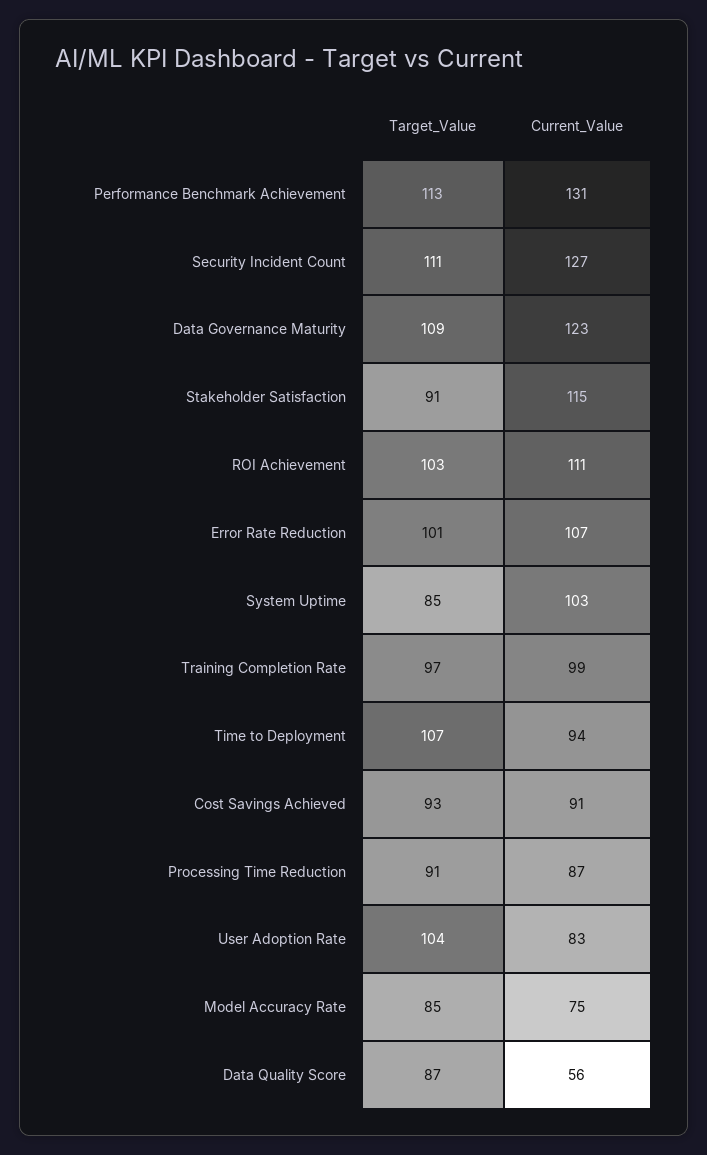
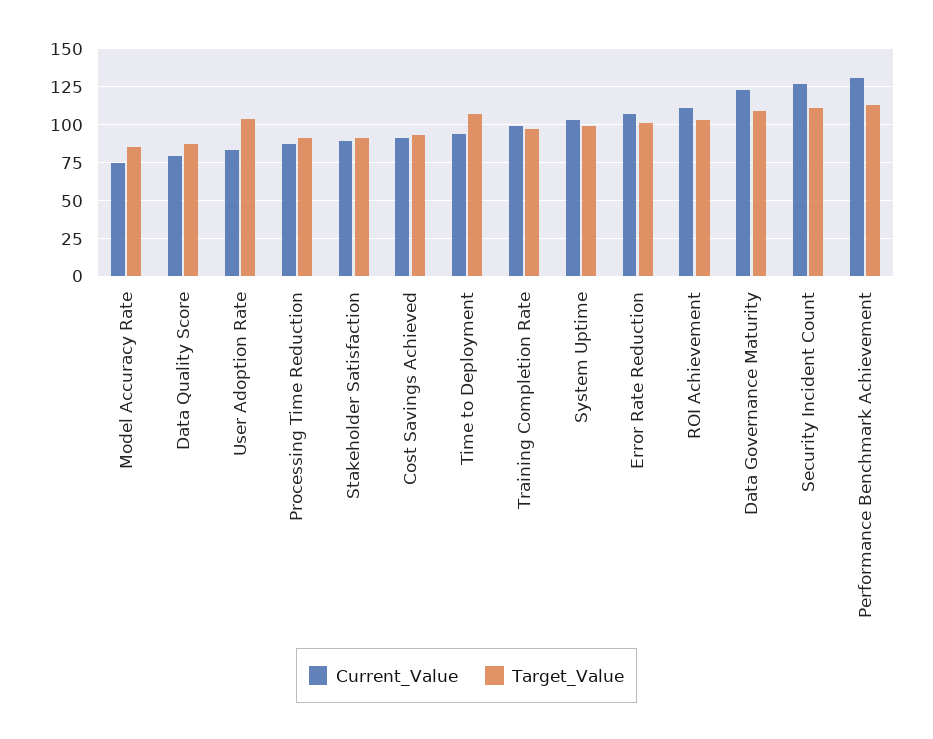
Current_Value, Stakeholder Satisfaction: 115 -> 90
Target_Value, System Uptime: 85 -> 100
Current_Value, Data Quality Score: 56 -> 80

